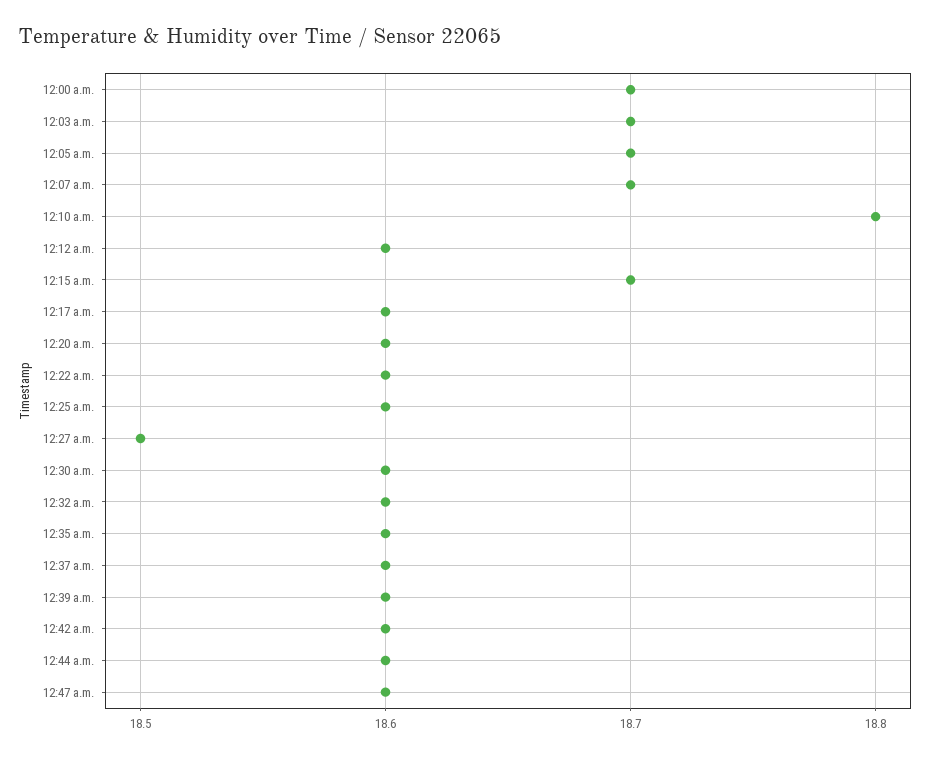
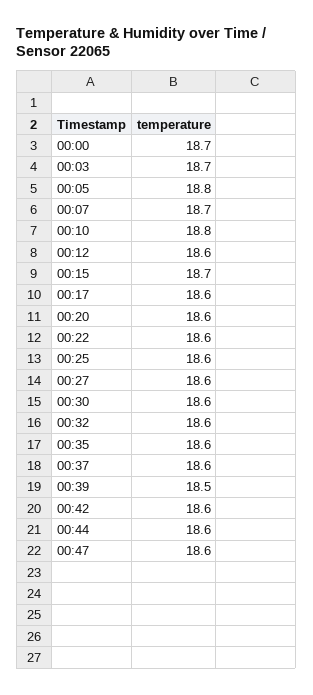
12:05 a.m.: 18.7 -> 18.8
12:27 a.m.: 18.5 -> 18.6
12:39 a.m.: 18.6 -> 18.5

